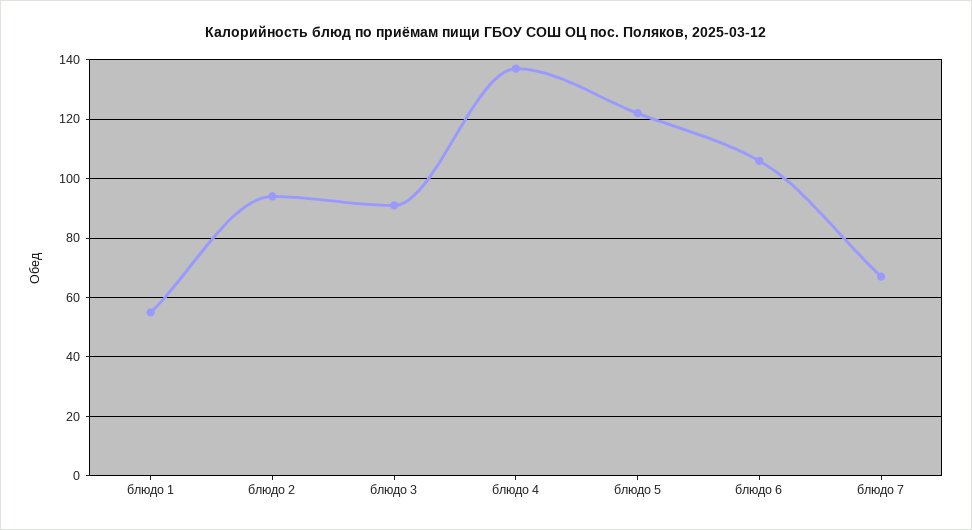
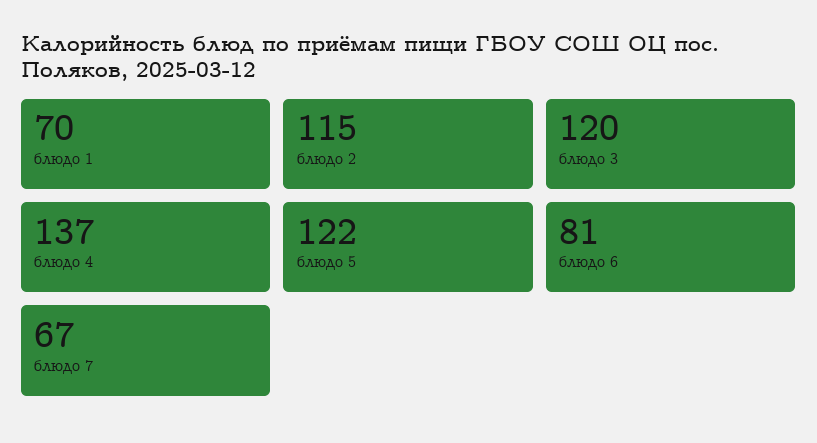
блюдо 1: 55 -> 70
блюдо 2: 95 -> 115
блюдо 3: 90 -> 120
блюдо 6: 105 -> 81

